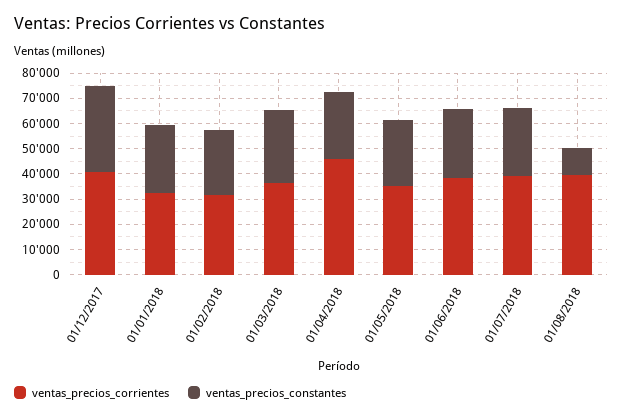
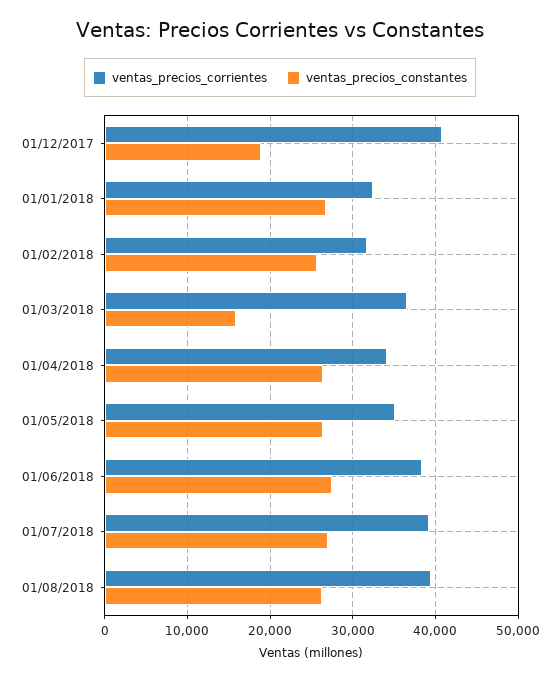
ventas_precios_constantes, 01/12/2017: 35000 -> 19000
ventas_precios_constantes, 01/03/2018: 30000 -> 16000
ventas_precios_corrientes, 01/04/2018: 45000 -> 34000
ventas_precios_constantes, 01/08/2018: 10000 -> 26000

